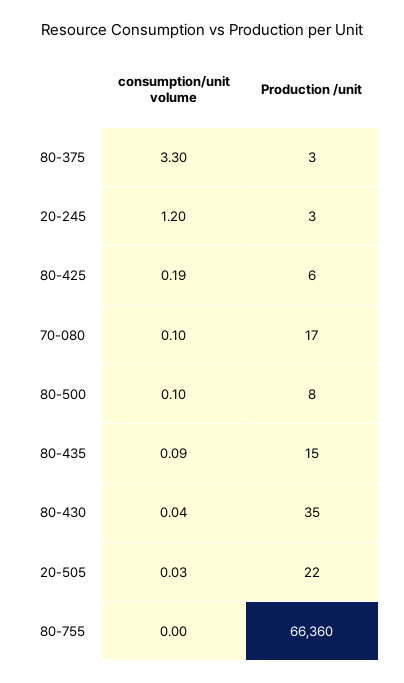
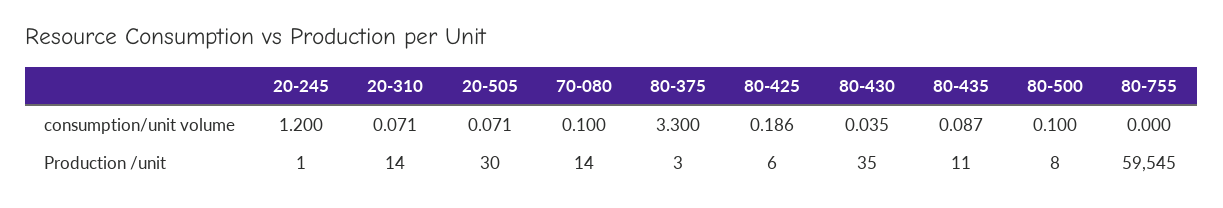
Production /unit, 20-245: 3 -> 1
Production /unit, 70-080: 17 -> 14
Production /unit, 80-435: 15 -> 11
consumption/unit volume, 20-505: 0.03 -> 0.071
Production /unit, 20-505: 22 -> 30
Production /unit, 80-755: 66360 -> 59545
consumption/unit volume, 20-310: none -> 0.071
Production /unit, 20-310: none -> 14

